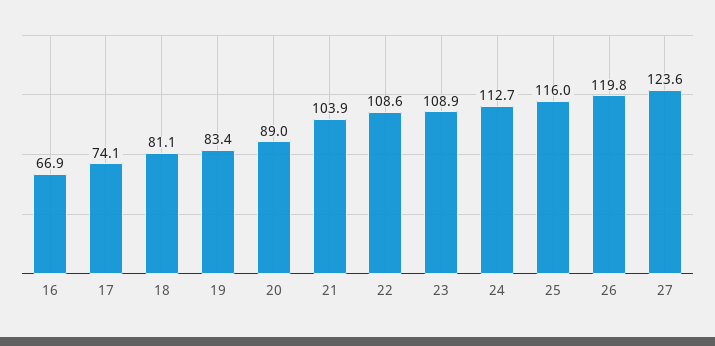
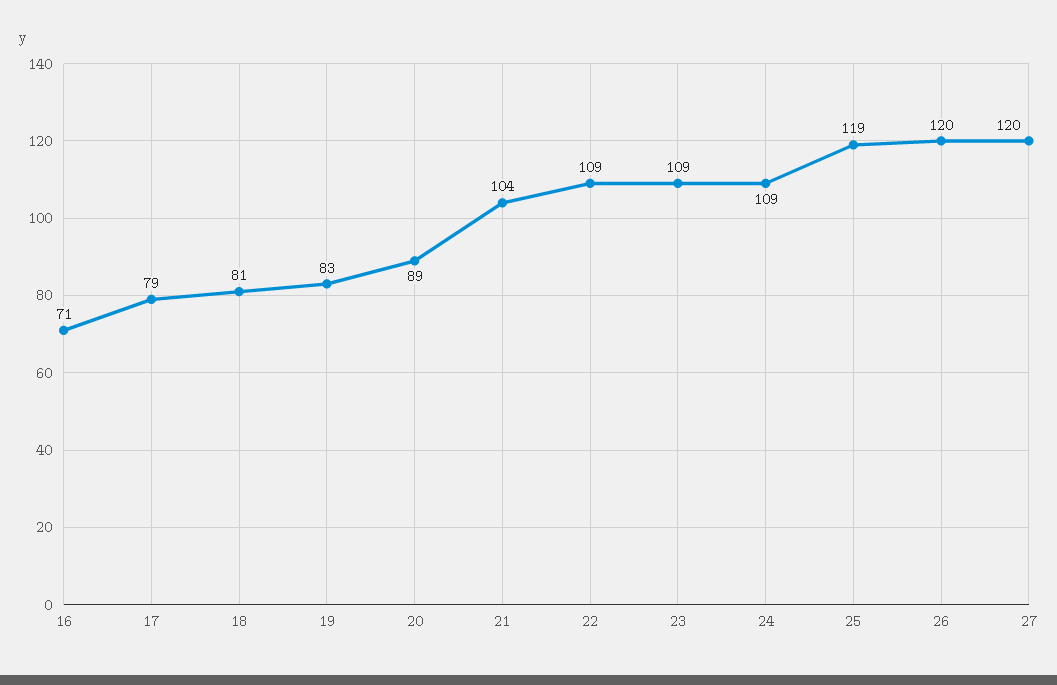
16: 66.9 -> 71
17: 74.1 -> 79
24: 112.7 -> 109
25: 116 -> 119
27: 123.6 -> 120

